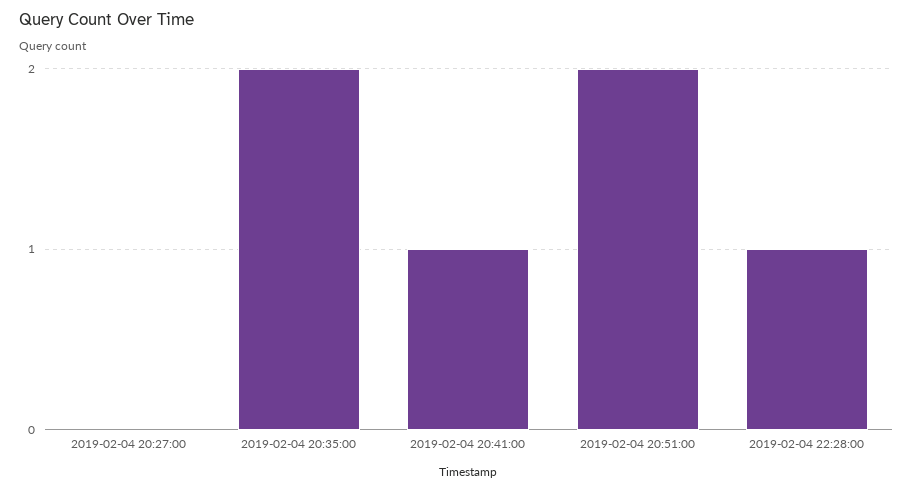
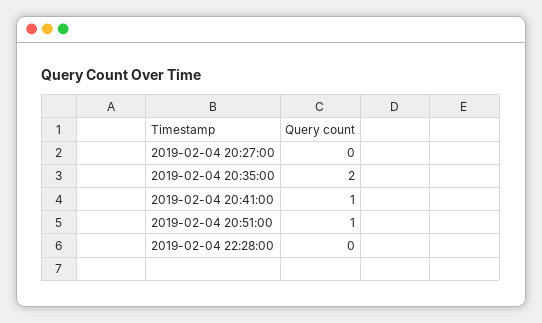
2019-02-04 20:51:00: 2 -> 1
2019-02-04 22:28:00: 1 -> 0

